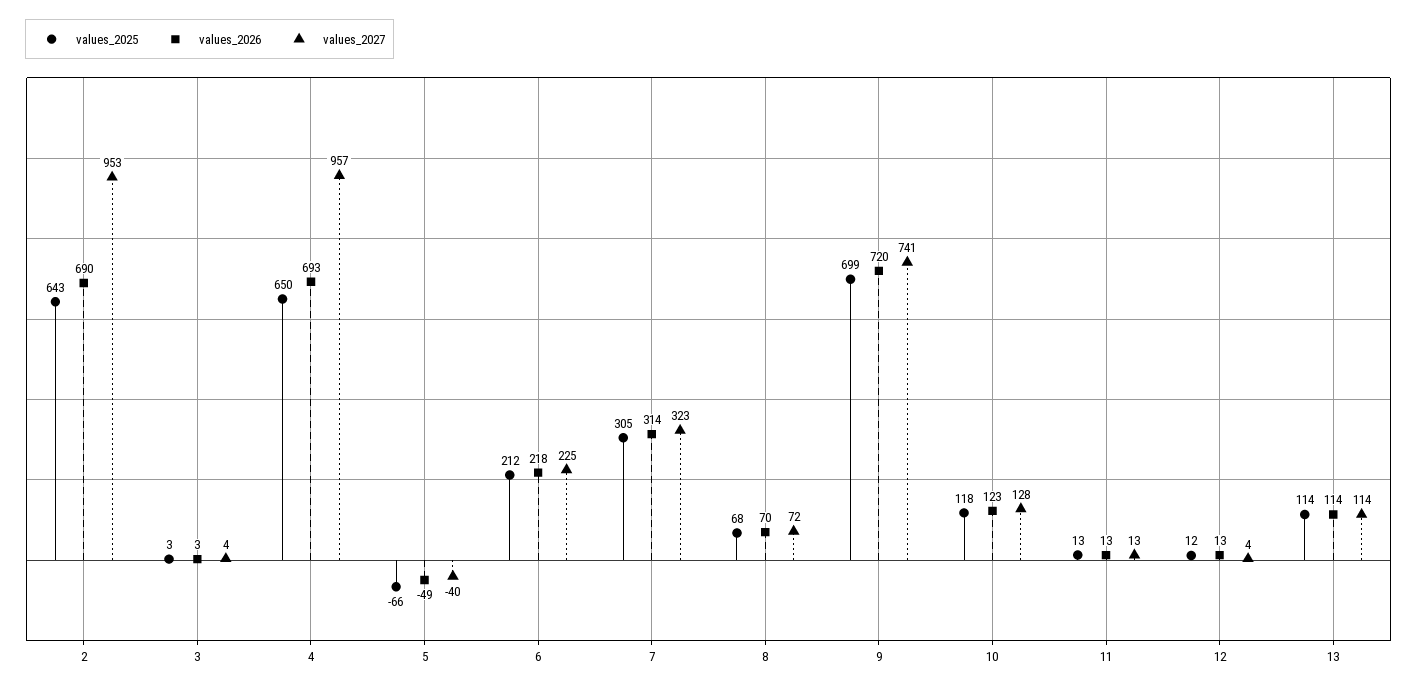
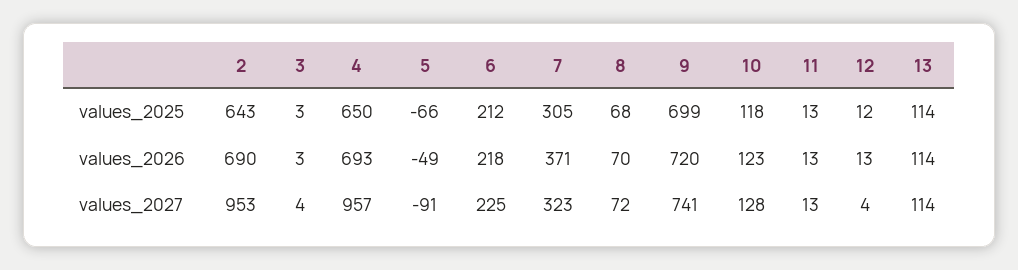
values_2027, 5: -40 -> -91
values_2026, 7: 314 -> 371

